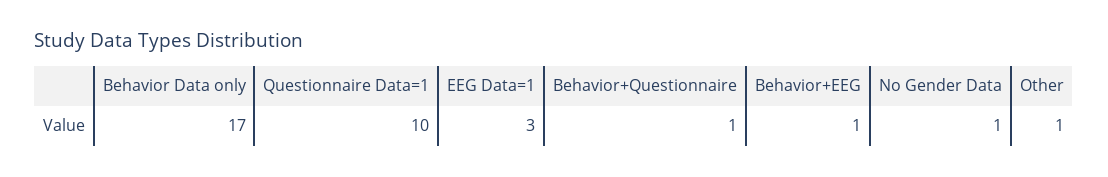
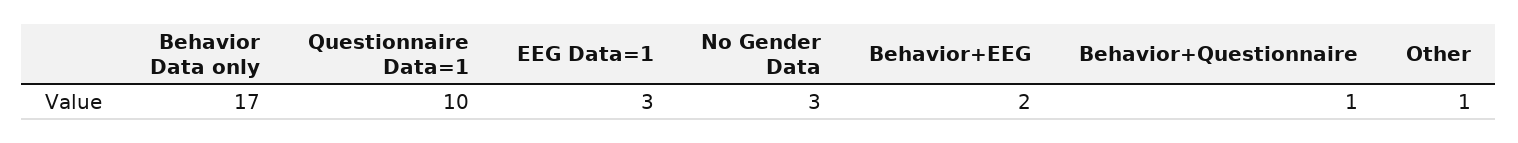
Behavior+EEG: 1 -> 2
No Gender Data: 1 -> 3

